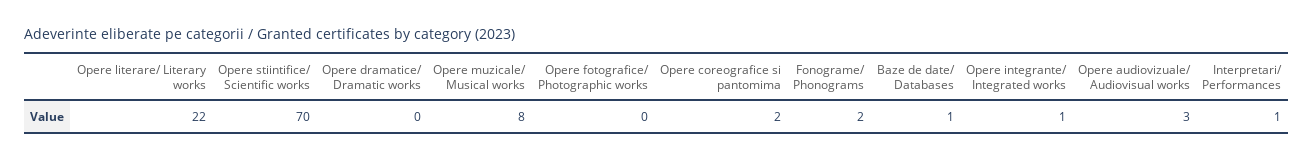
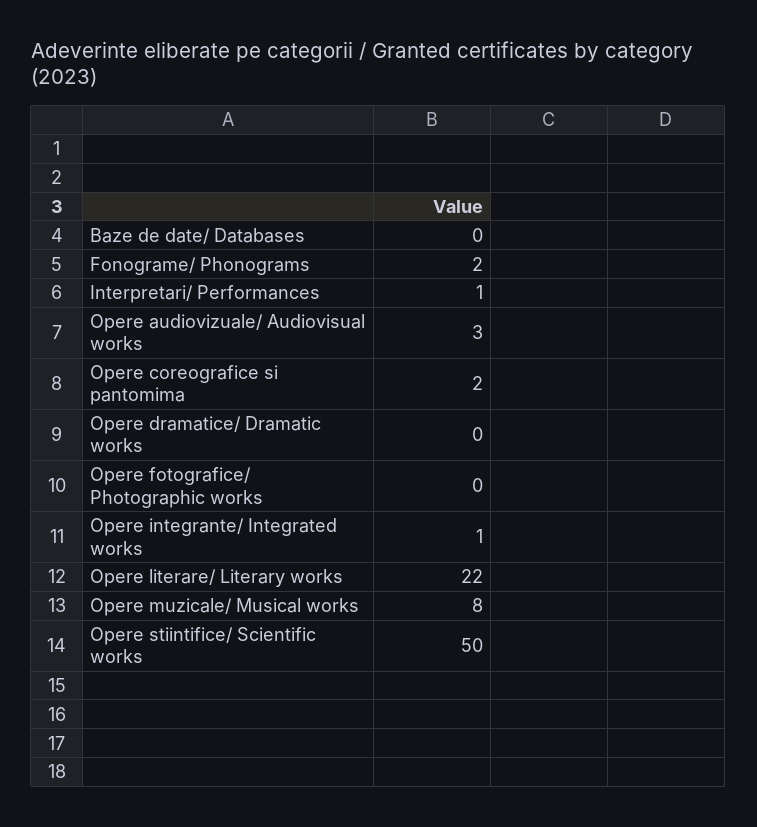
Opere stiintifice/ Scientific works: 70 -> 50
Baze de date/ Databases: 1 -> 0

